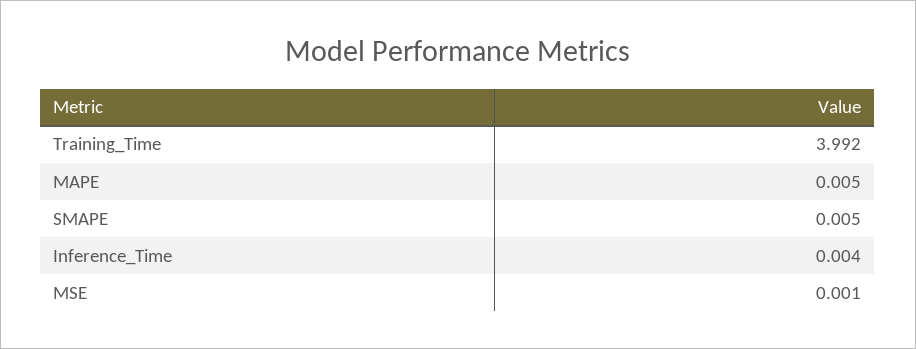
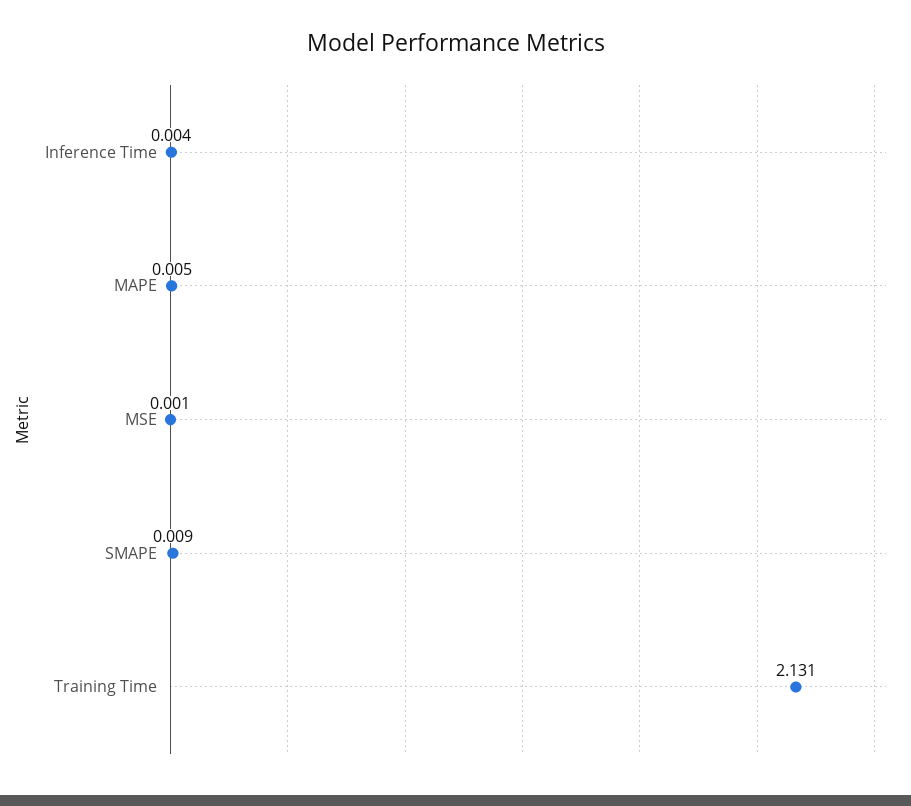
Training_Time: 3.992 -> 2.131
SMAPE: 0.005 -> 0.009

